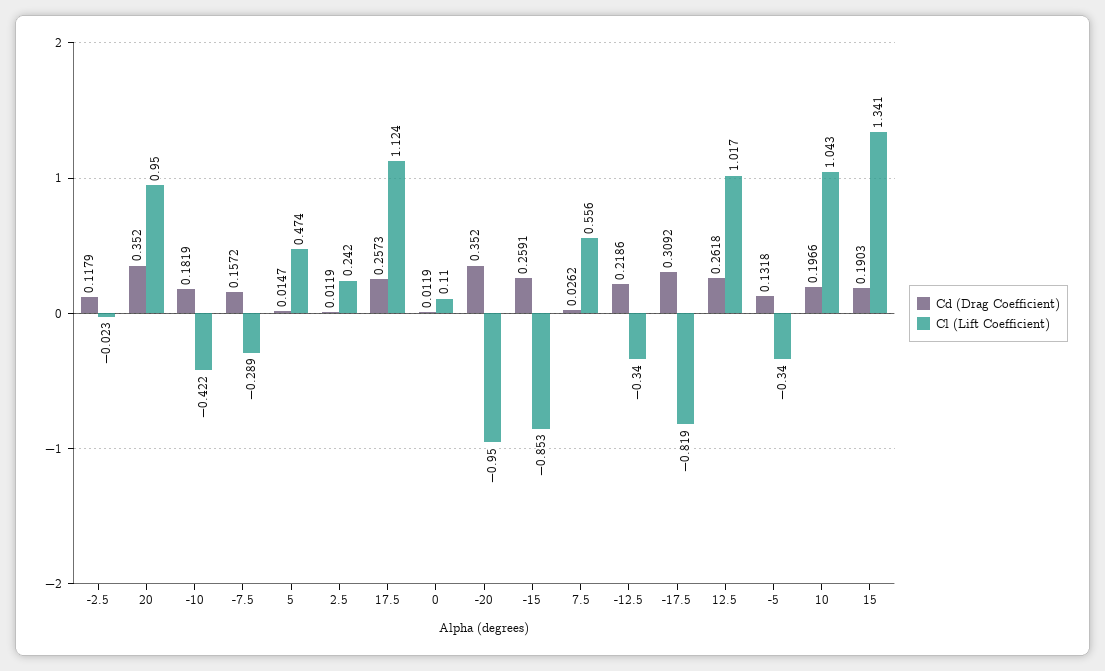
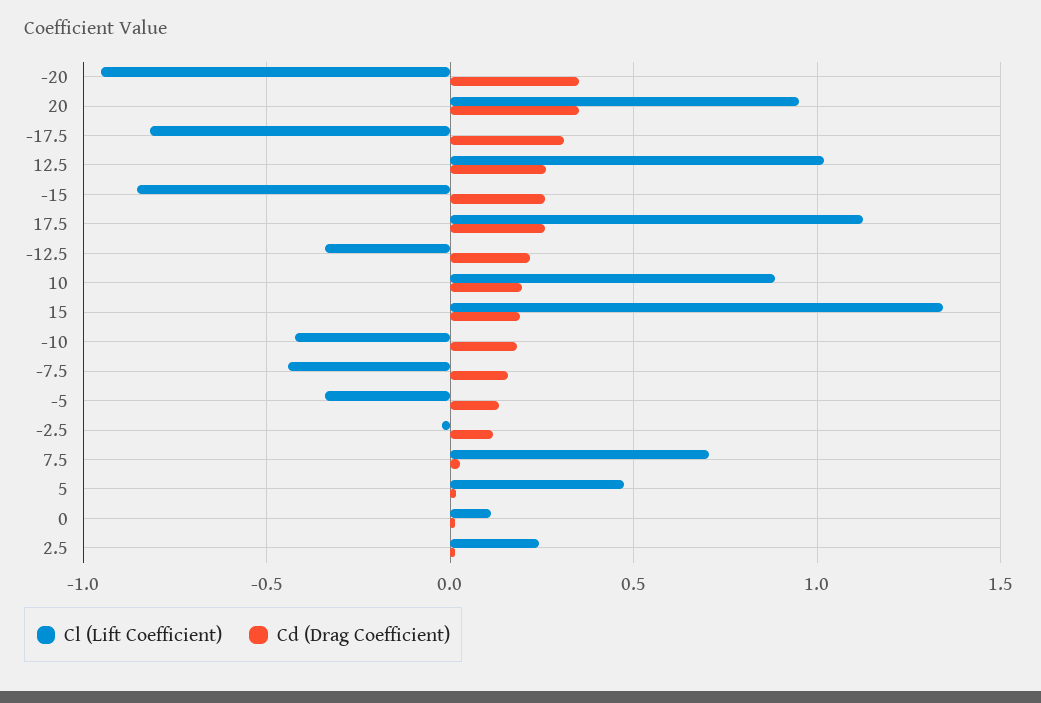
Cl (Lift Coefficient), -7.5: -0.289 -> -0.45
Cl (Lift Coefficient), 7.5: 0.556 -> 0.7
Cl (Lift Coefficient), 10: 1.043 -> 0.9

